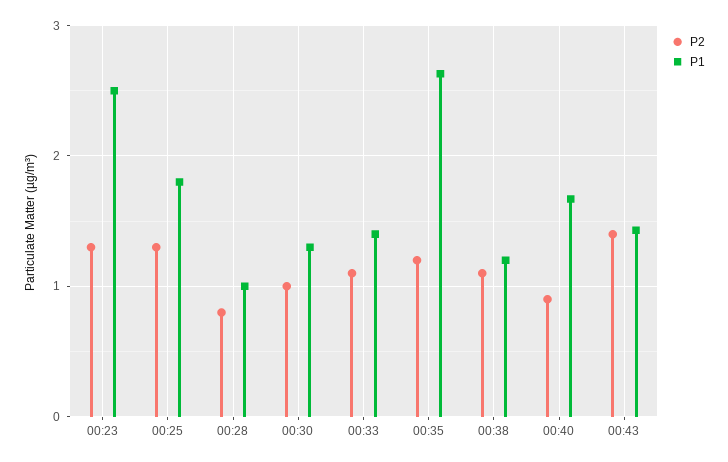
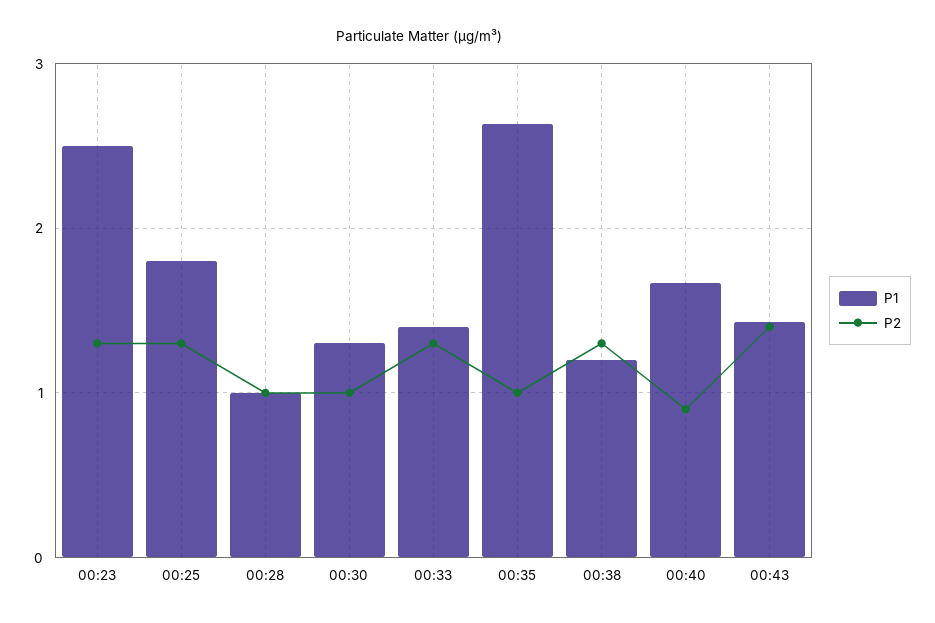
P2, 00:28: 0.8 -> 1
P2, 00:33: 1.1 -> 1.3
P2, 00:35: 1.2 -> 1
P2, 00:38: 1.1 -> 1.3

